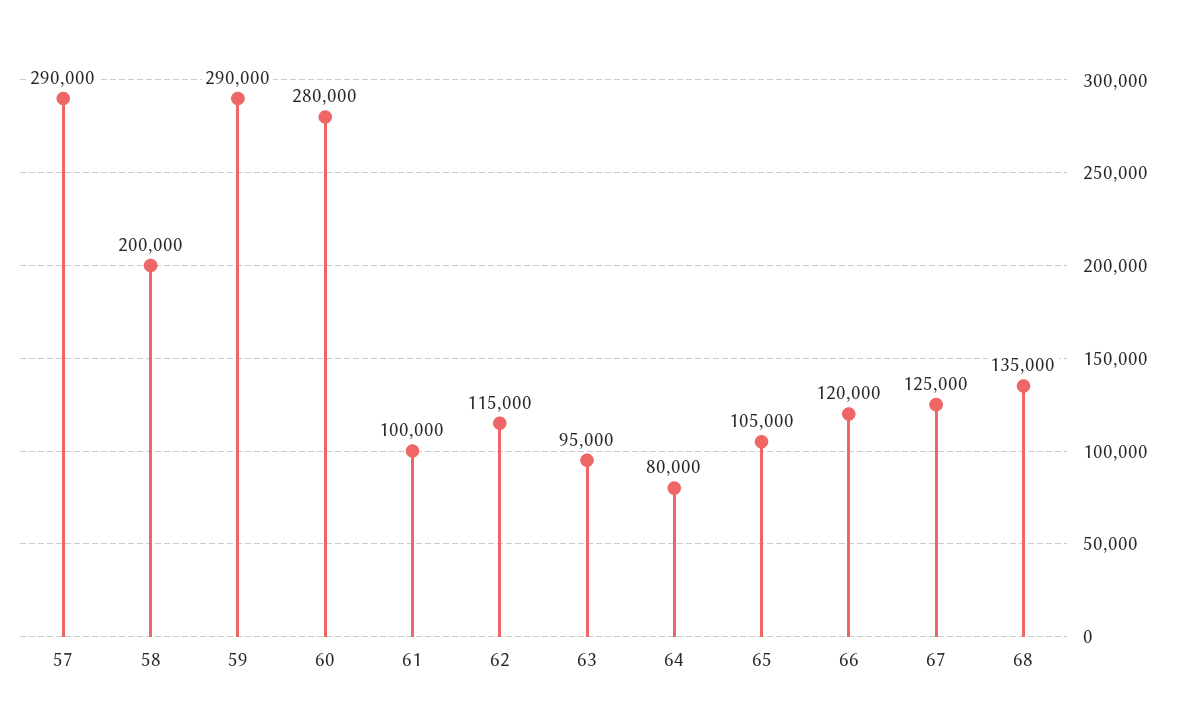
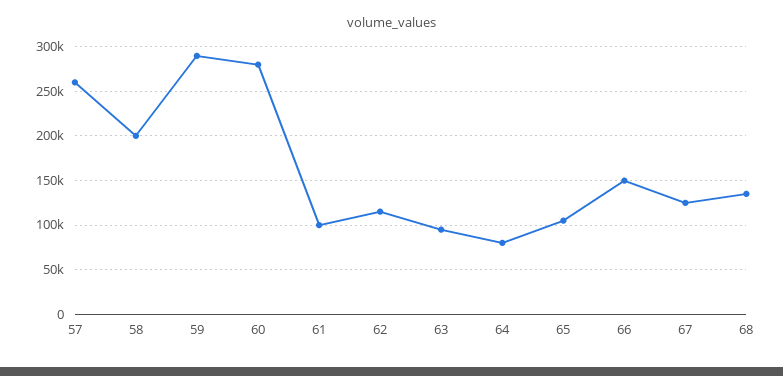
57: 290000 -> 260000
66: 120000 -> 150000

